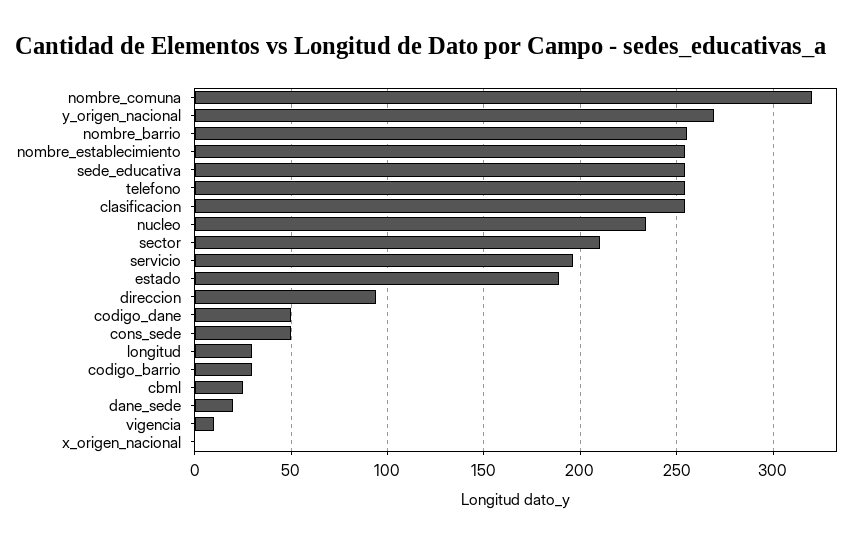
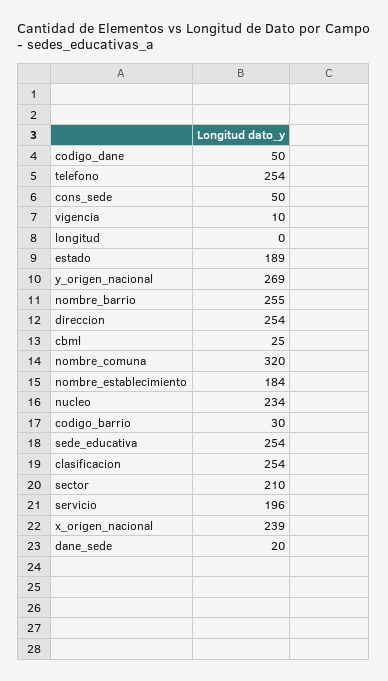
nombre_establecimiento: 255 -> 184
direccion: 95 -> 254
longitud: 30 -> 0
x_origen_nacional: 0 -> 239

